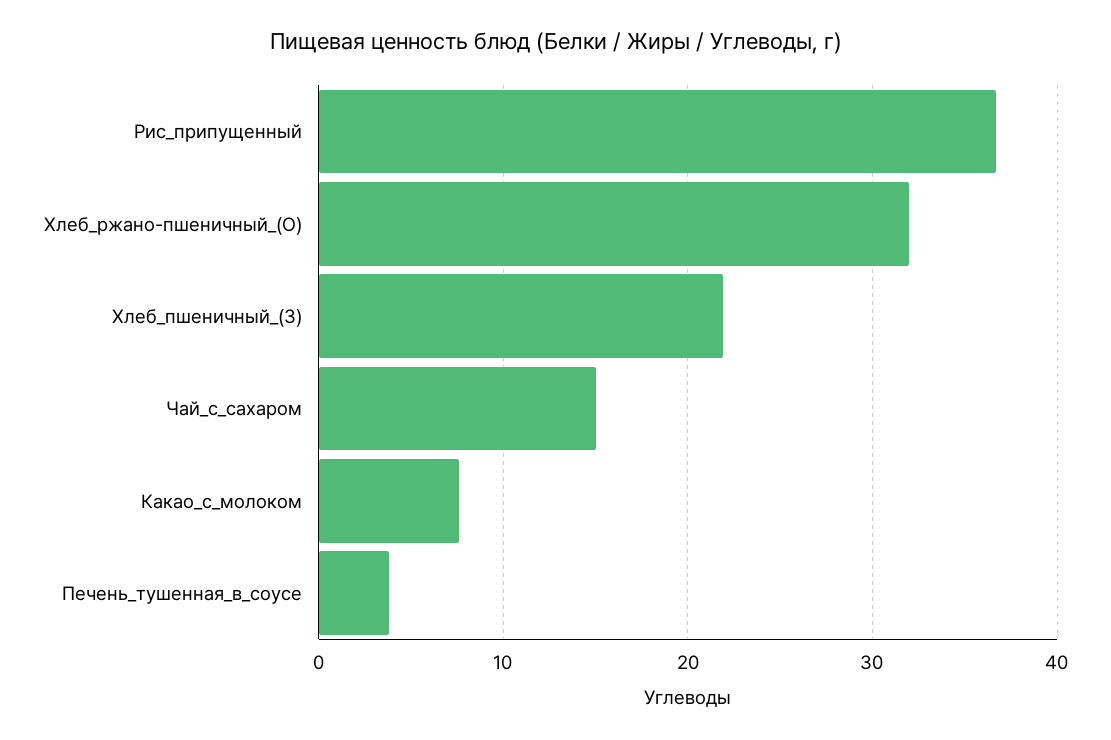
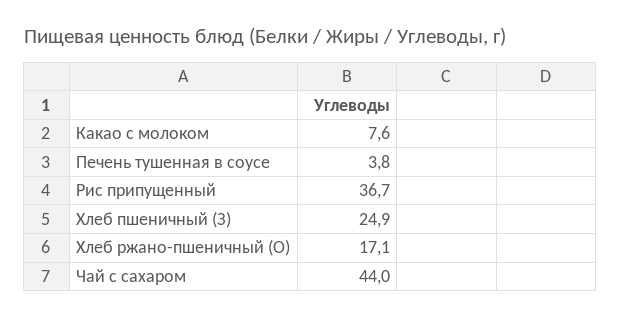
Хлеб_ржано-пшеничный_(О): 32 -> 17.1
Хлеб_пшеничный_(З): 22 -> 24.9
Чай_с_сахаром: 15 -> 44

